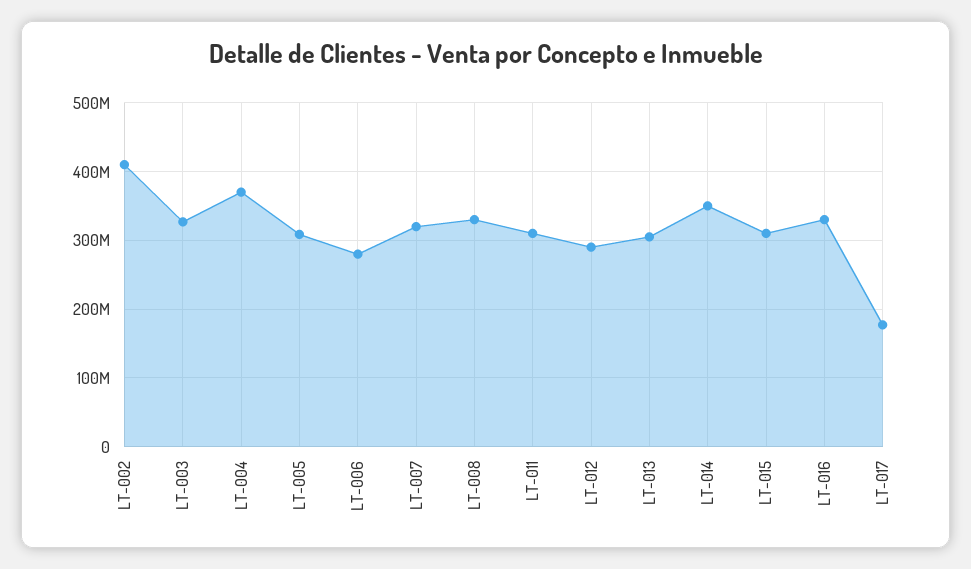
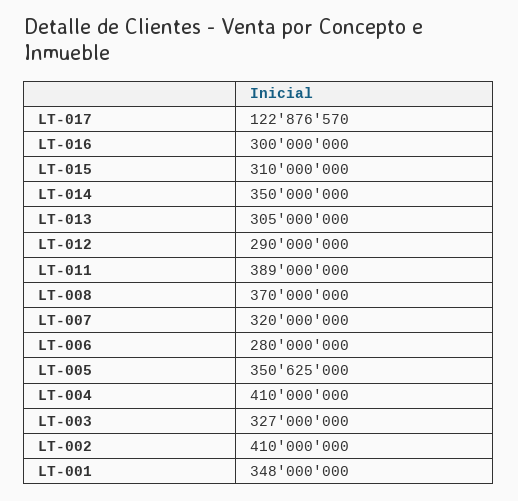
LT-004: 370000000 -> 410000000
LT-005: 310000000 -> 350625000
LT-008: 330000000 -> 370000000
LT-011: 310000000 -> 389000000
LT-016: 330000000 -> 300000000
LT-017: 180000000 -> 122876570
LT-001: none -> 348000000

